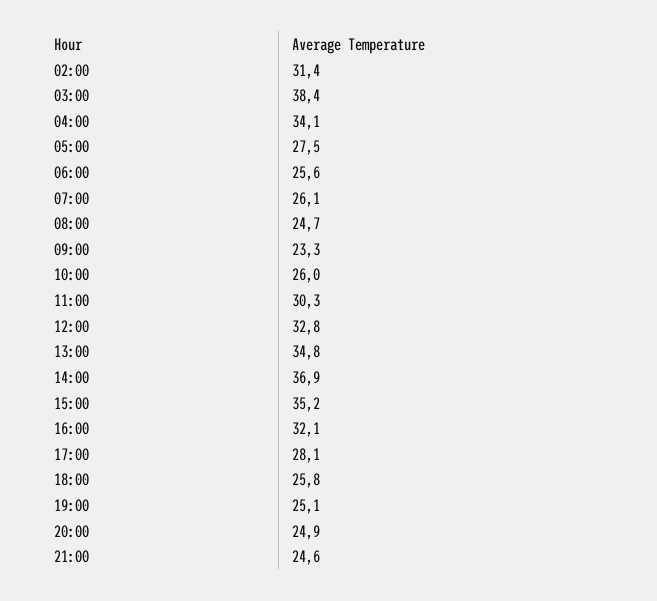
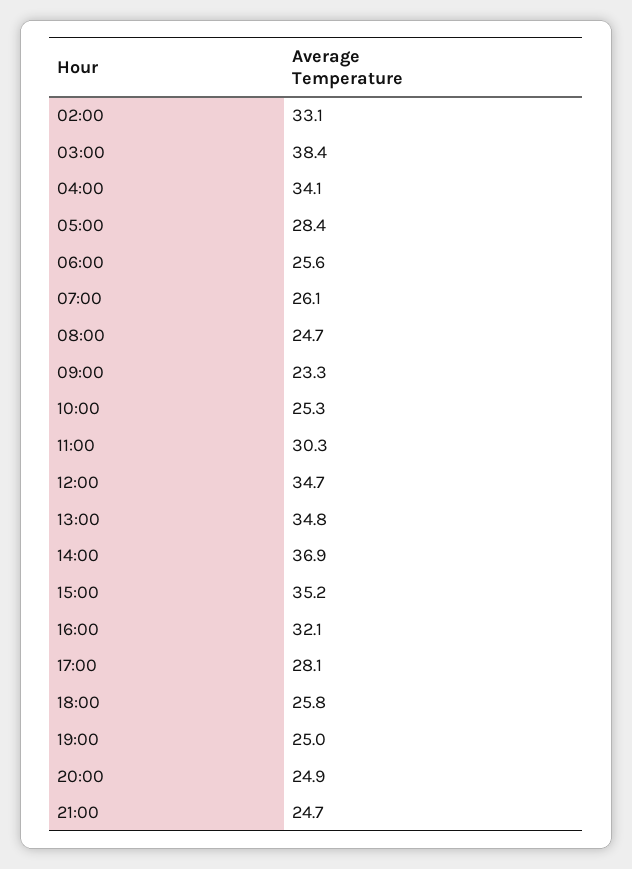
02:00: 31.4 -> 33.1
05:00: 27.5 -> 28.4
10:00: 26 -> 25.3
12:00: 32.8 -> 34.7
19:00: 25.1 -> 25
21:00: 24.6 -> 24.7

